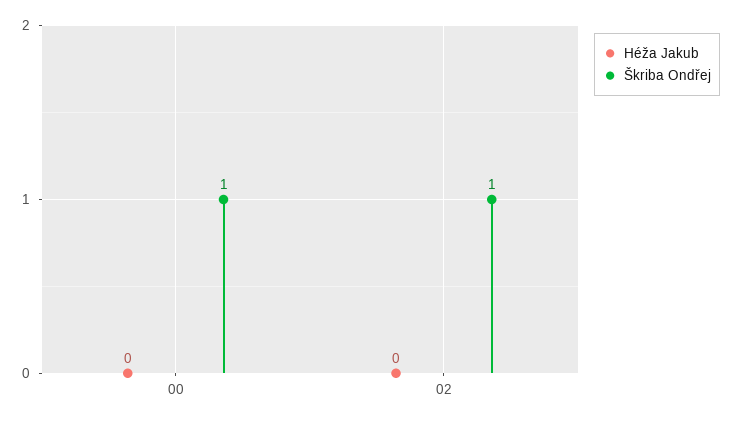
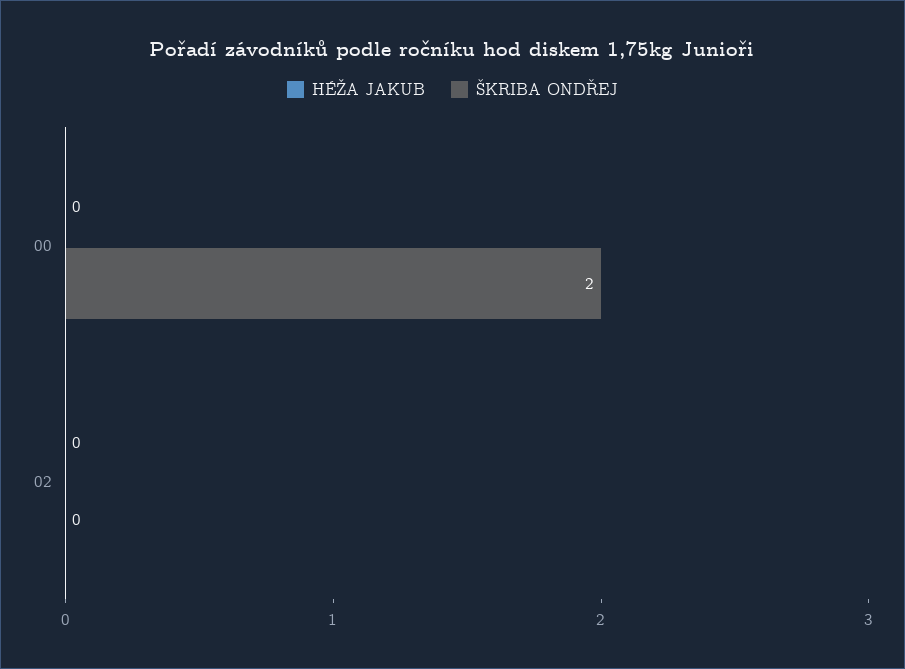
Škriba Ondřej, 00: 1 -> 2
Škriba Ondřej, 02: 1 -> 0

